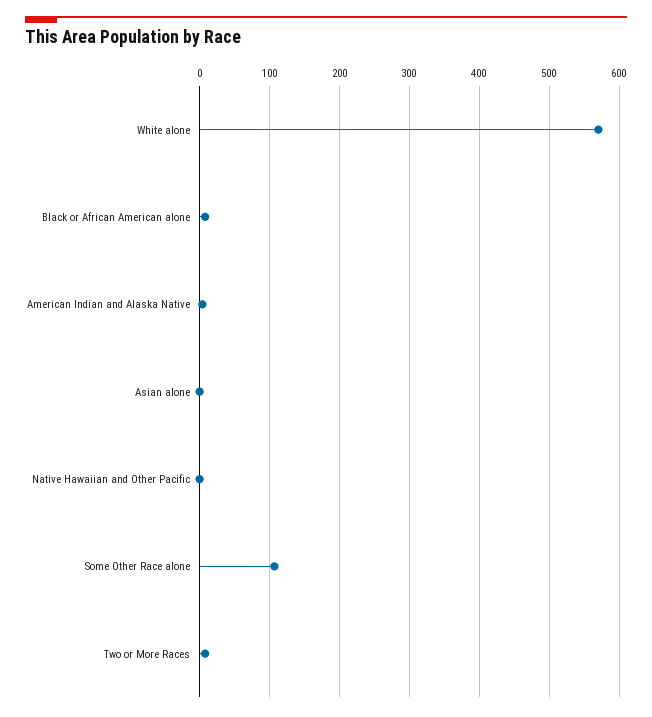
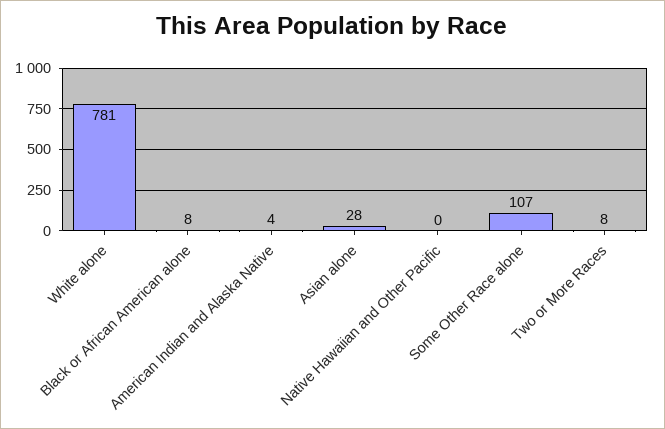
White alone: 570 -> 781
Asian alone: 0 -> 28

